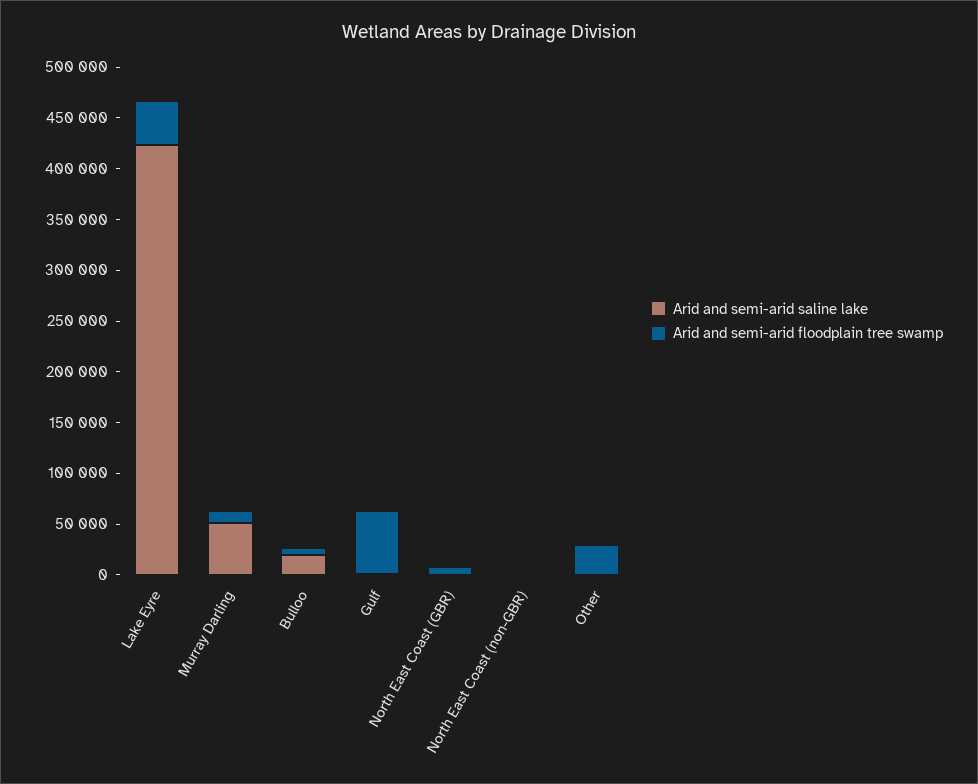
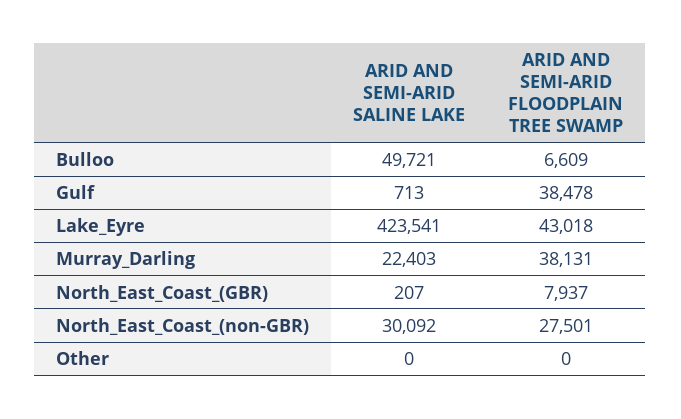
Arid and semi-arid saline lake, Murray Darling: 50000 -> 22403
Arid and semi-arid floodplain tree swamp, Murray Darling: 10000 -> 38131
Arid and semi-arid saline lake, Bulloo: 20000 -> 49721
Arid and semi-arid floodplain tree swamp, Gulf: 60000 -> 38478
Arid and semi-arid saline lake, North East Coast (non-GBR): 0 -> 30092
Arid and semi-arid floodplain tree swamp, North East Coast (non-GBR): 0 -> 27501
Arid and semi-arid floodplain tree swamp, Other: 30000 -> 0

